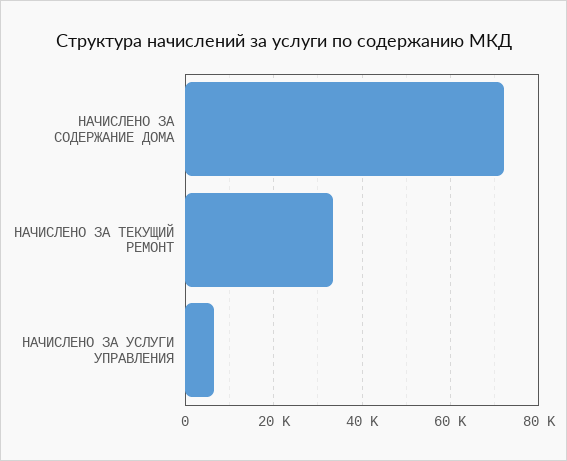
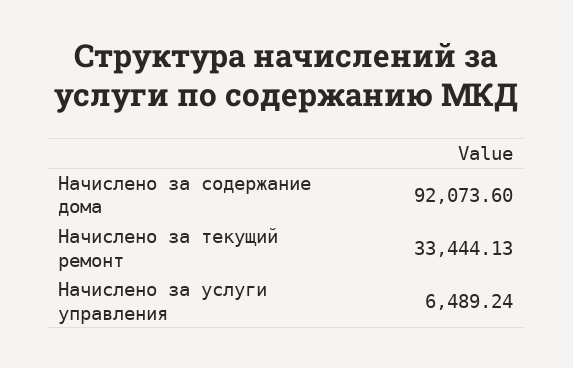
НАЧИСЛЕНО ЗА СОДЕРЖАНИЕ ДОМА: 72000 -> 92073.6

